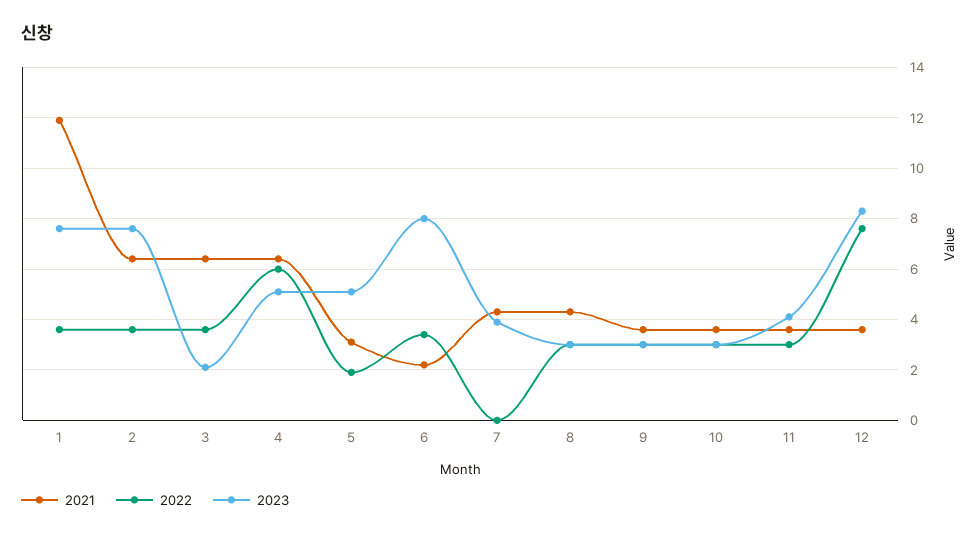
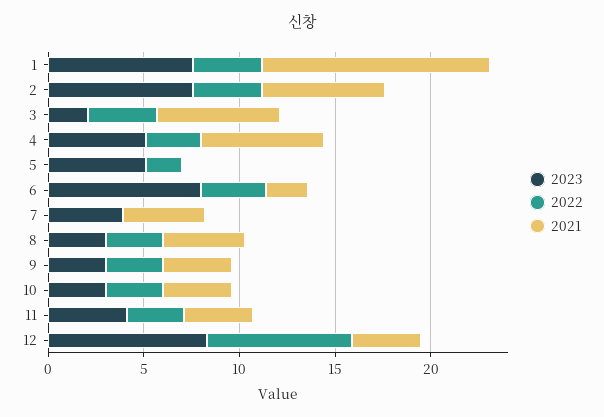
2022, 4: 6 -> 3
2021, 5: 3 -> 0

